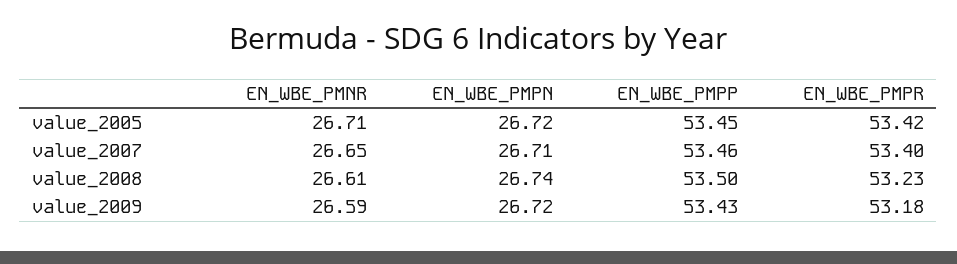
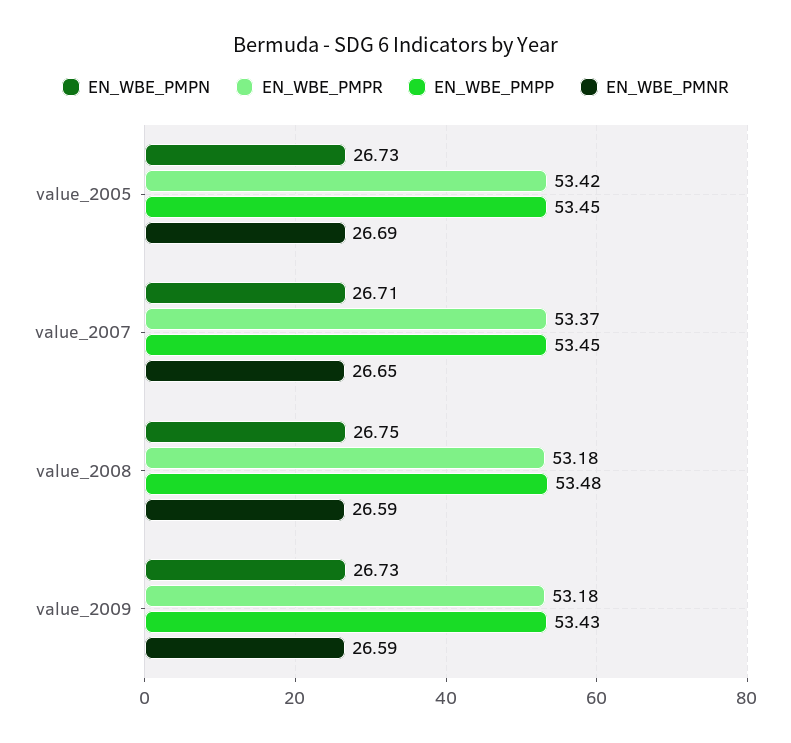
EN_WBE_PMNR, value_2005: 26.71 -> 26.69
EN_WBE_PMPN, value_2005: 26.72 -> 26.73
EN_WBE_PMPP, value_2007: 53.46 -> 53.45
EN_WBE_PMPR, value_2007: 53.4 -> 53.37
EN_WBE_PMNR, value_2008: 26.61 -> 26.59
EN_WBE_PMPN, value_2008: 26.74 -> 26.75
EN_WBE_PMPP, value_2008: 53.5 -> 53.48
EN_WBE_PMPR, value_2008: 53.23 -> 53.18
EN_WBE_PMPN, value_2009: 26.72 -> 26.73

